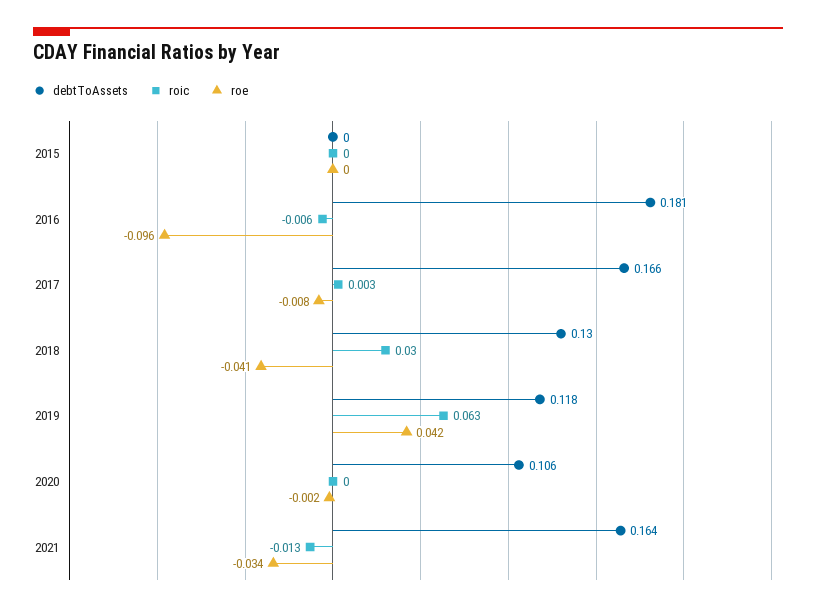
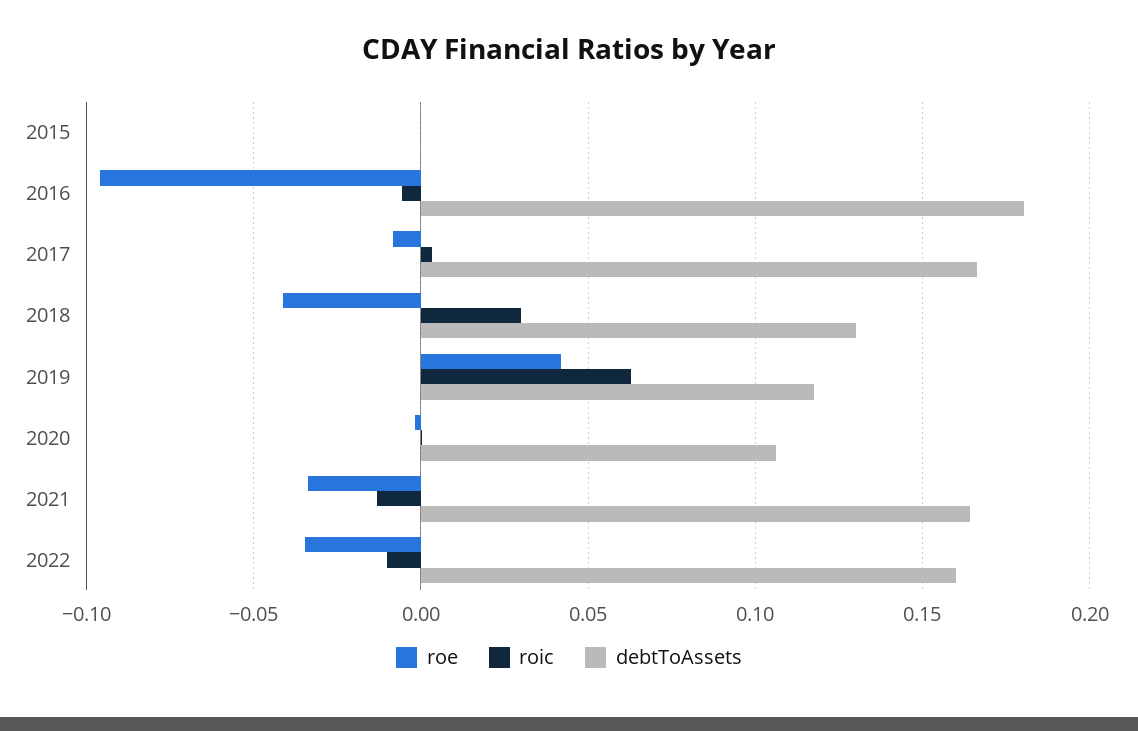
roe, 2022: none -> -0.035
roic, 2022: none -> -0.01
debtToAssets, 2022: none -> 0.16

